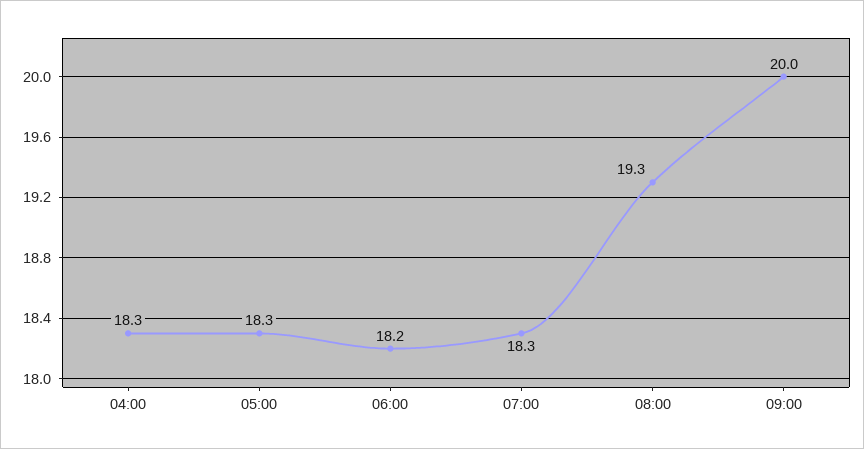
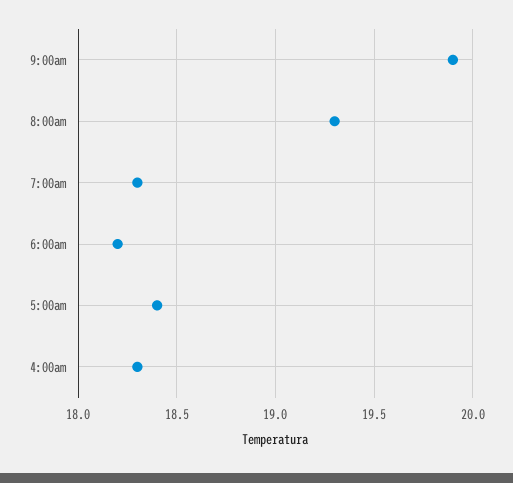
05:00: 18.3 -> 18.4
09:00: 20 -> 19.9

